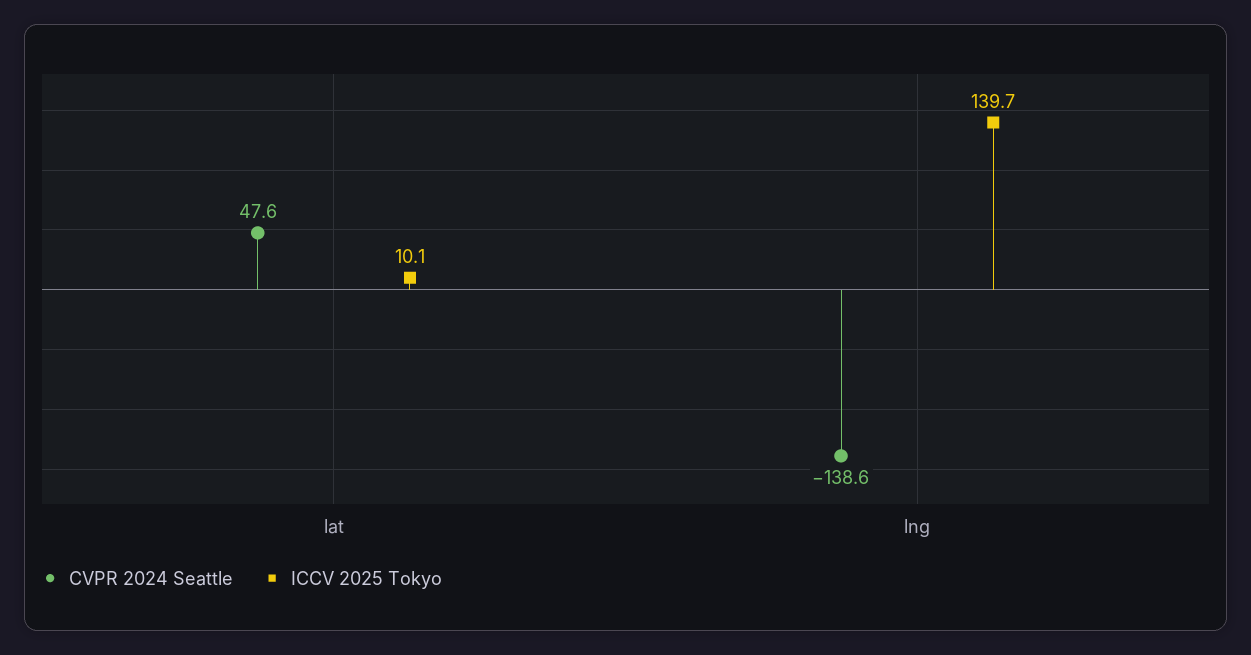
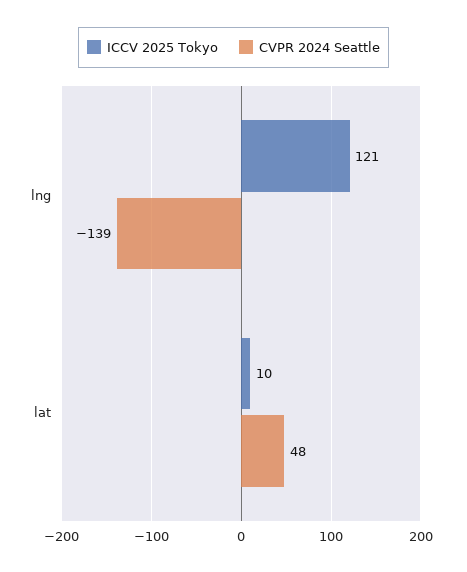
ICCV 2025 Tokyo, lng: 139.7 -> 121

